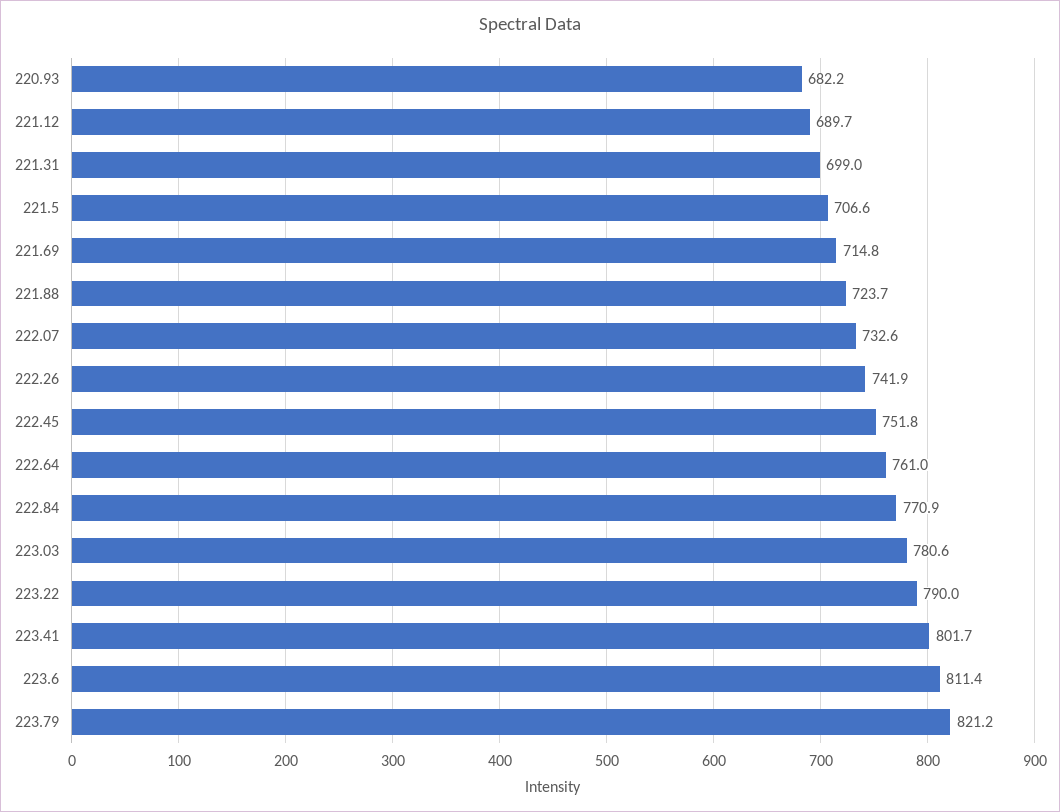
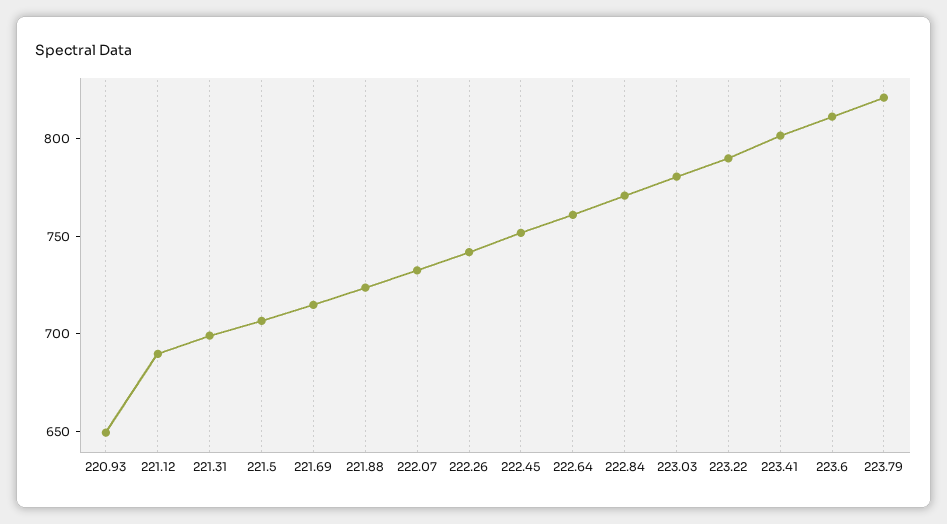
220.93: 682.2 -> 650

